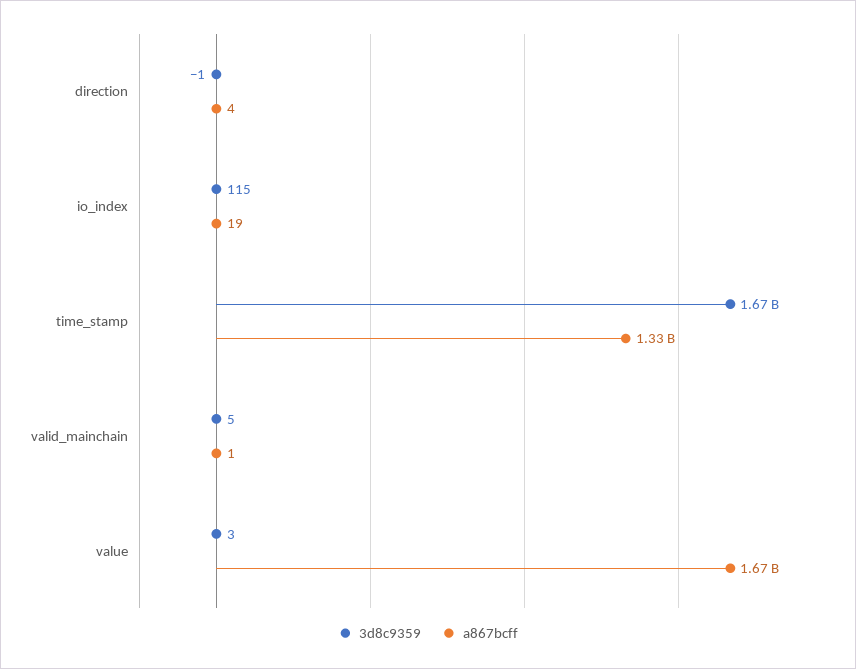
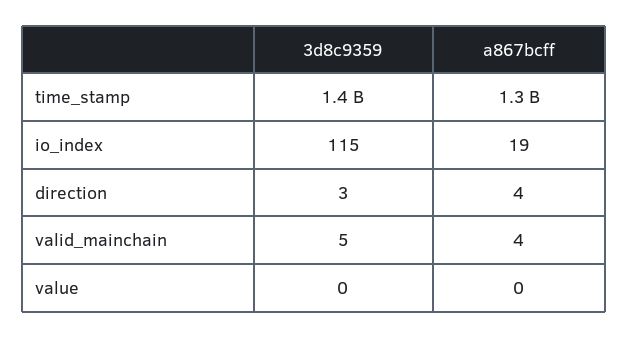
3d8c9359, direction: -1 -> 3
3d8c9359, time_stamp: 1670000000 -> 1400000000
a867bcff, valid_mainchain: 1 -> 4
3d8c9359, value: 3 -> 0
a867bcff, value: 1670000000 -> 0

